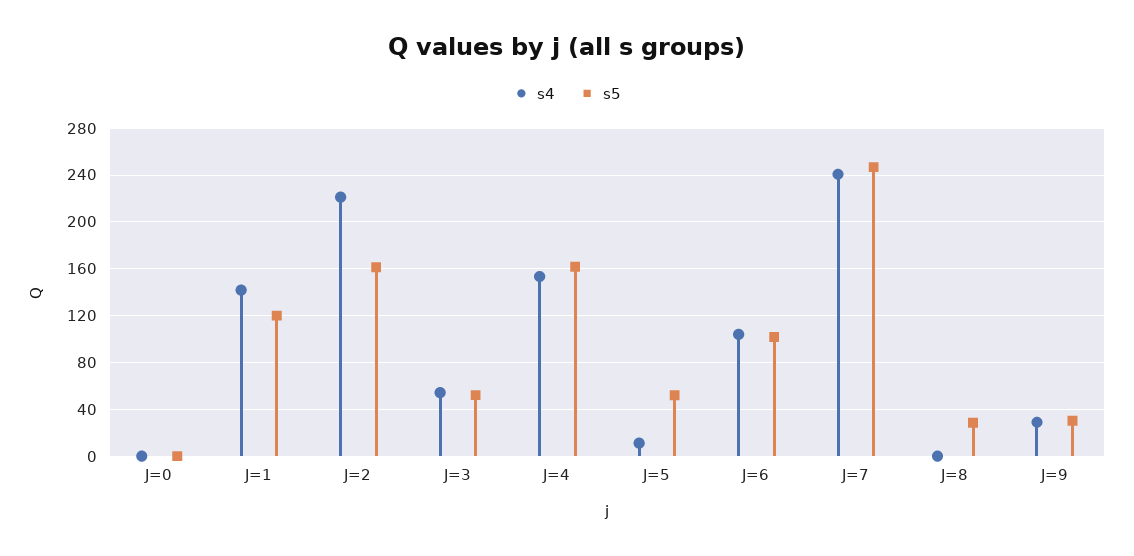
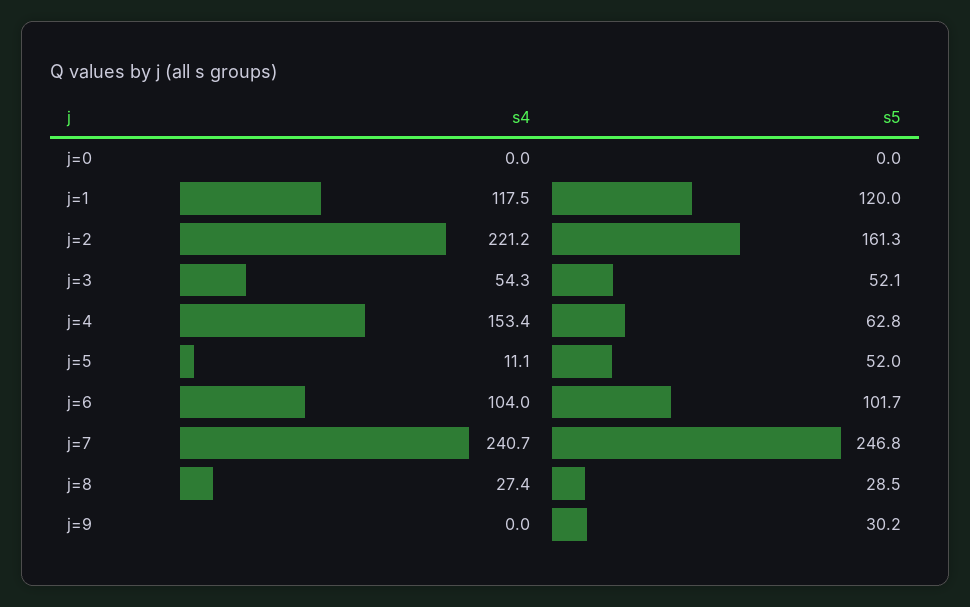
s4, J=1: 140 -> 117.5
s5, J=4: 160 -> 62.8
s4, J=8: 0 -> 27.4
s4, J=9: 30 -> 0

